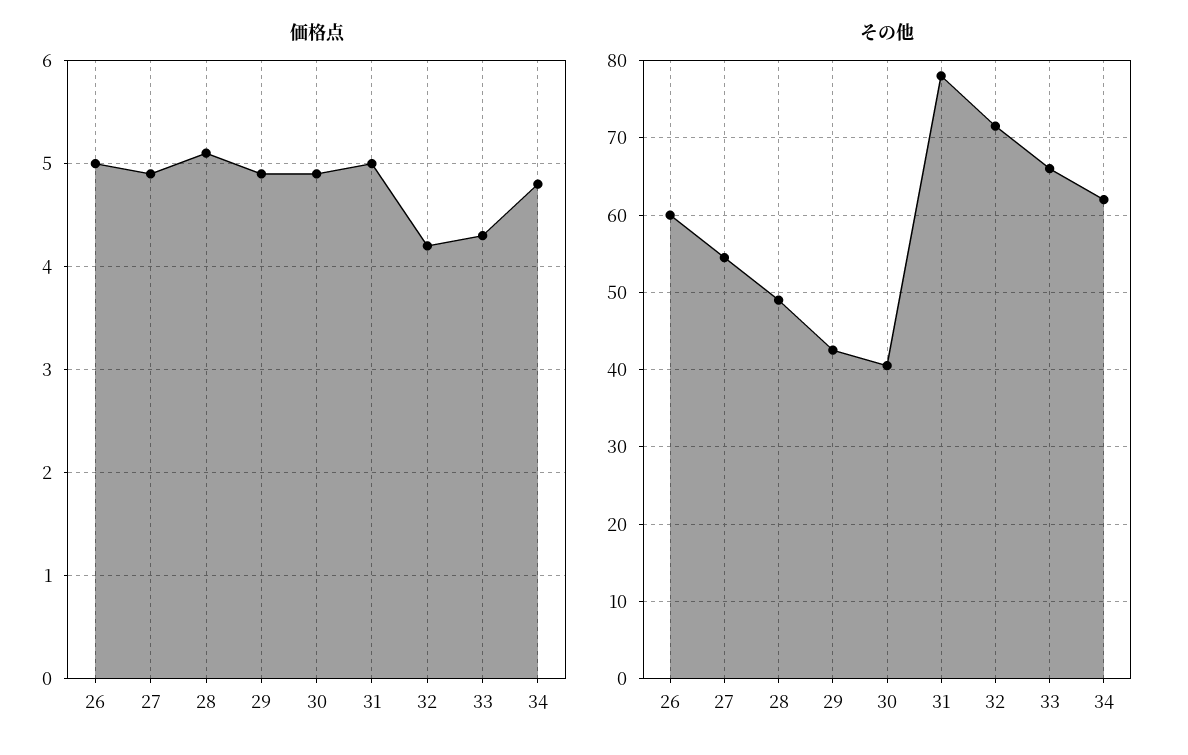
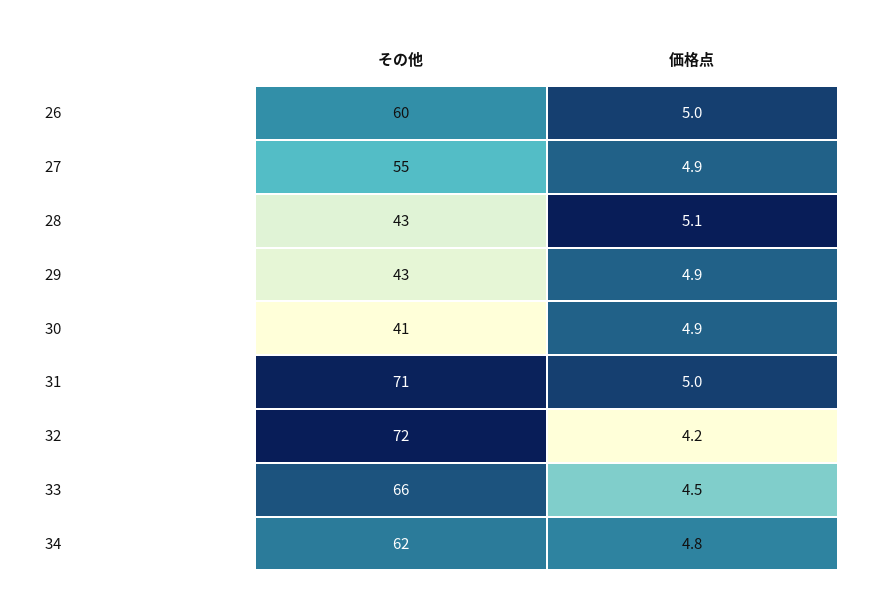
価格点, 33: 4.3 -> 4.5
その他, 28: 49 -> 43
その他, 31: 78 -> 71

